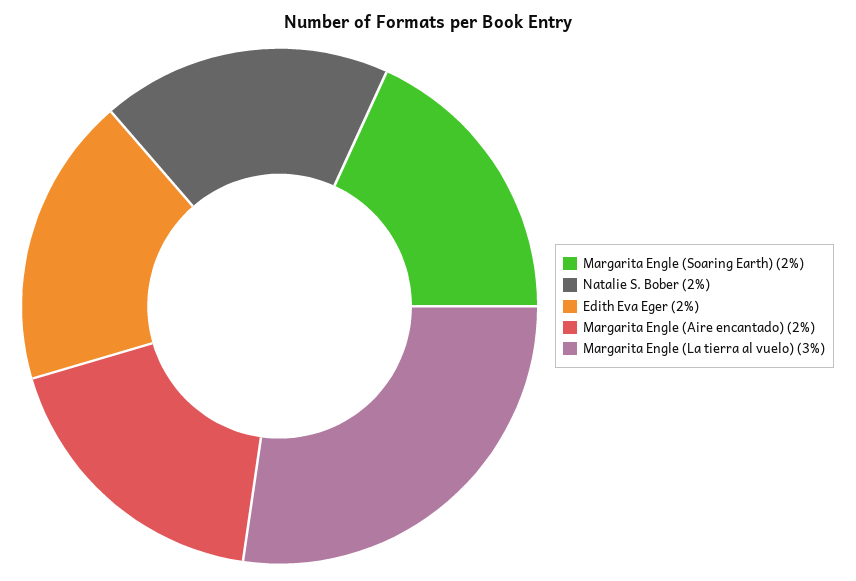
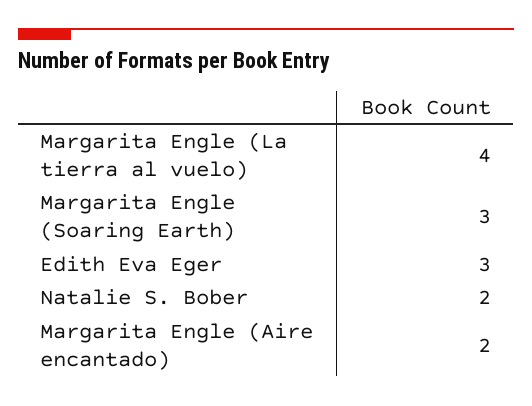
Margarita Engle (Soaring Earth): 2 -> 3
Edith Eva Eger: 2 -> 3
Margarita Engle (La tierra al vuelo): 3 -> 4

